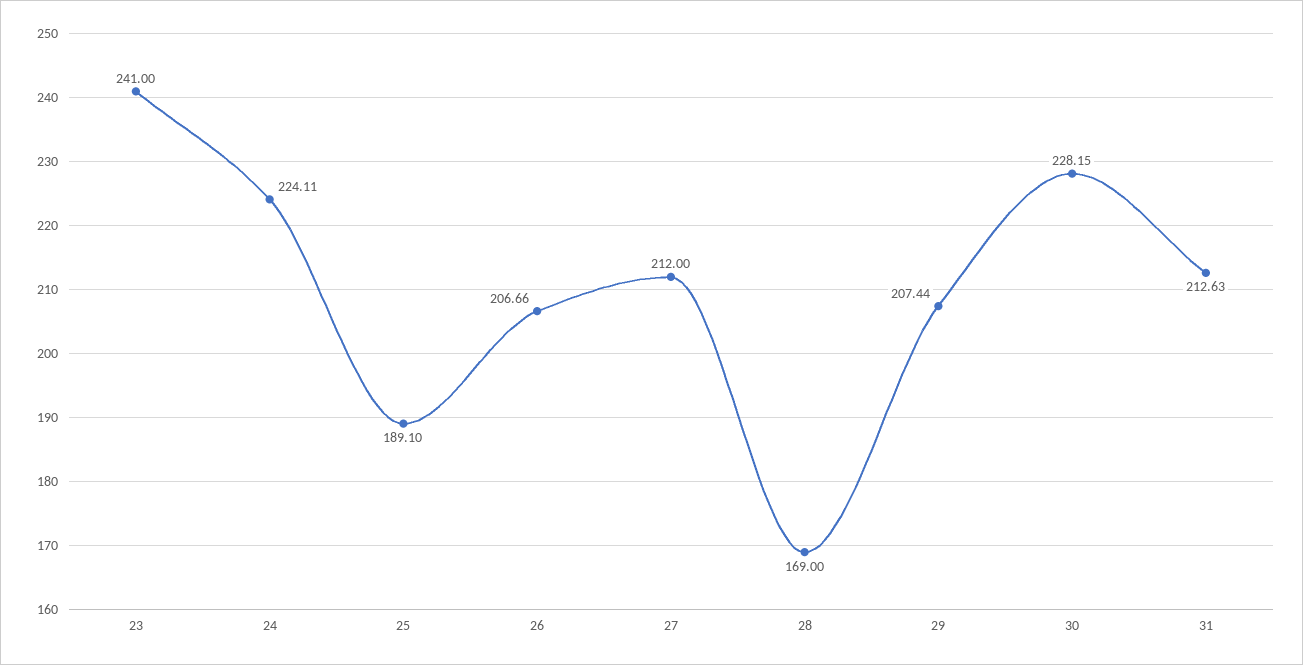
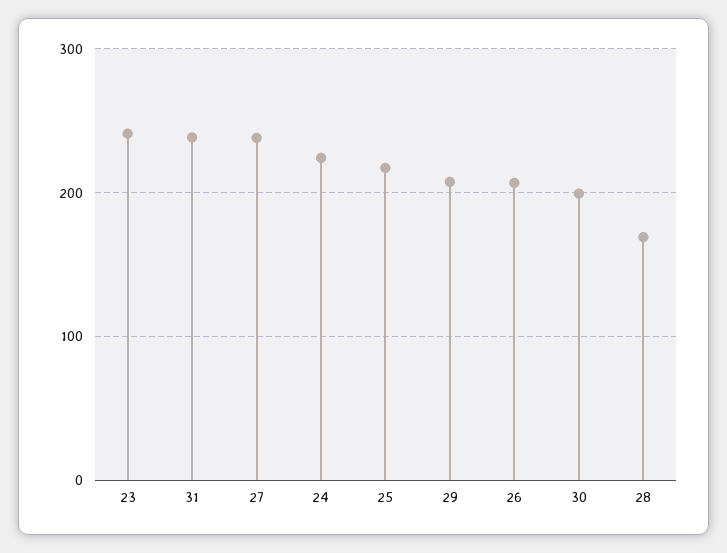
25: 189.1 -> 220
27: 212 -> 240
30: 228.15 -> 200
31: 212.63 -> 240

